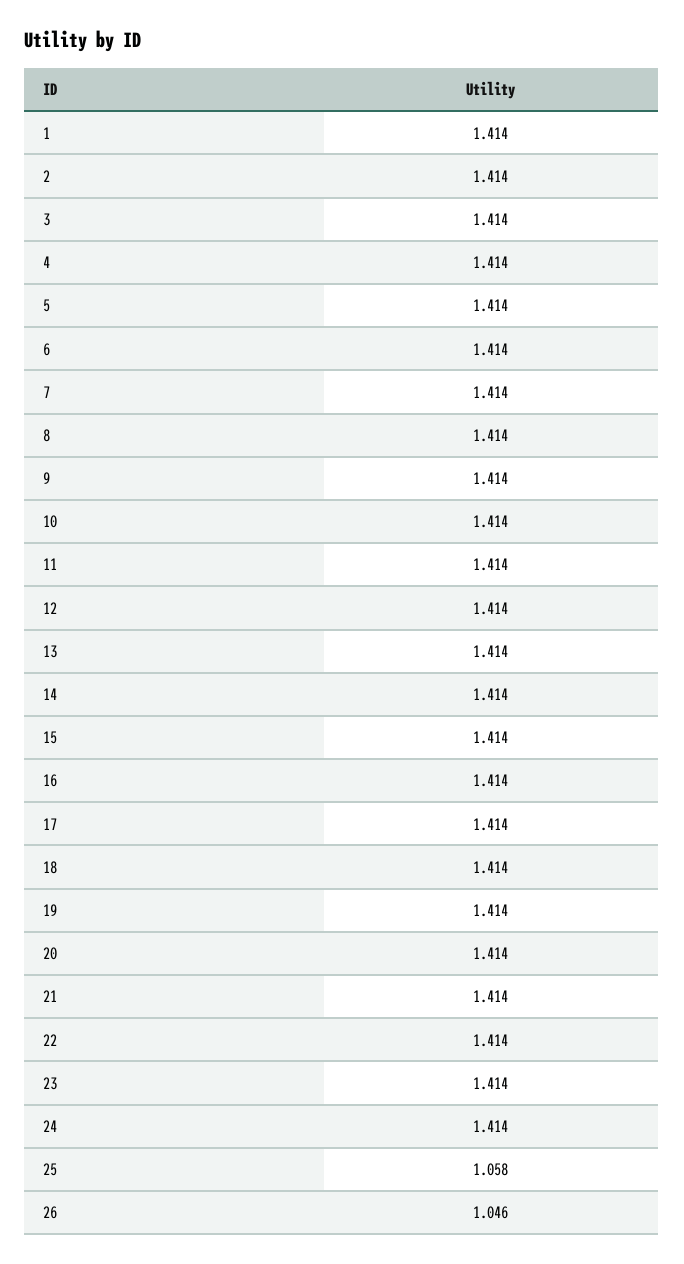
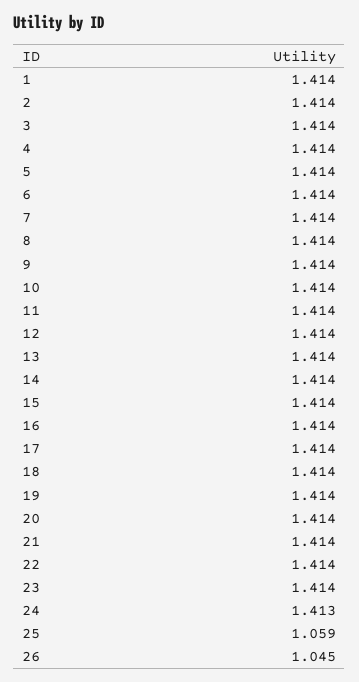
24: 1.414 -> 1.413
25: 1.058 -> 1.059
26: 1.046 -> 1.045

